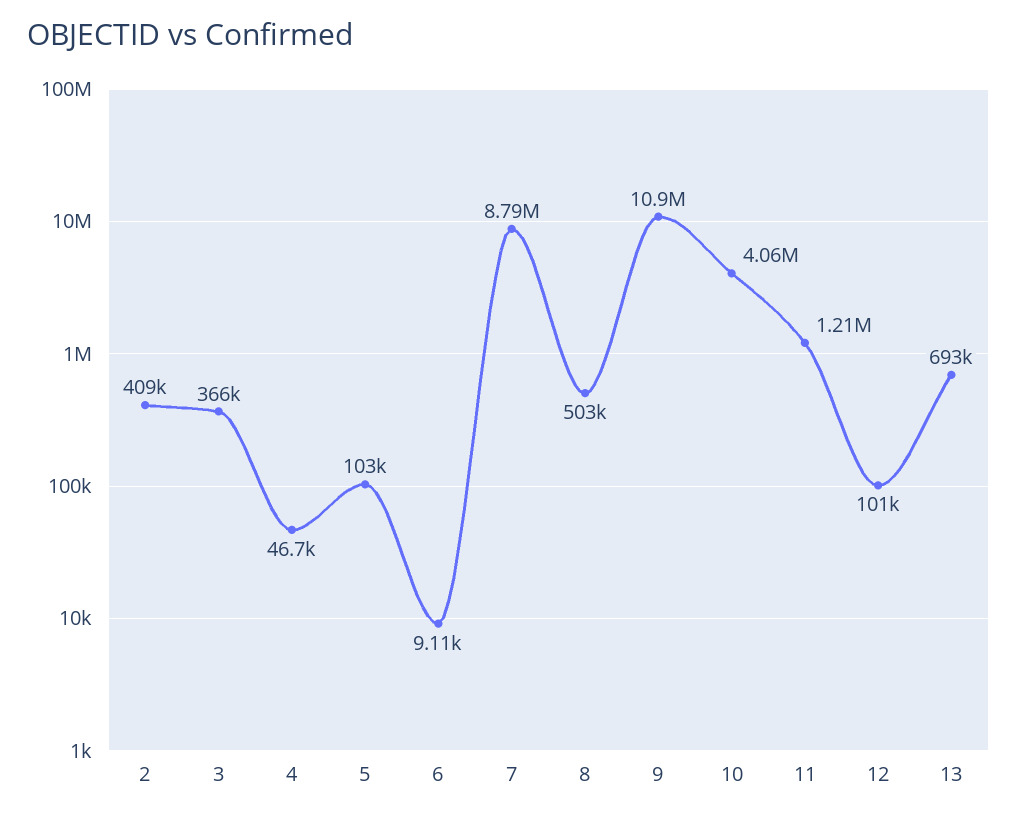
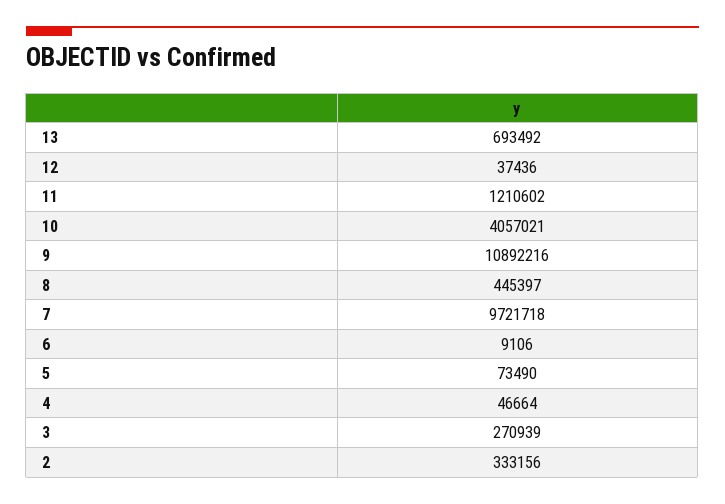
2: 409000 -> 333156
3: 366000 -> 270939
5: 103000 -> 73490
7: 8790000 -> 9721718
8: 503000 -> 445397
12: 101000 -> 37436

